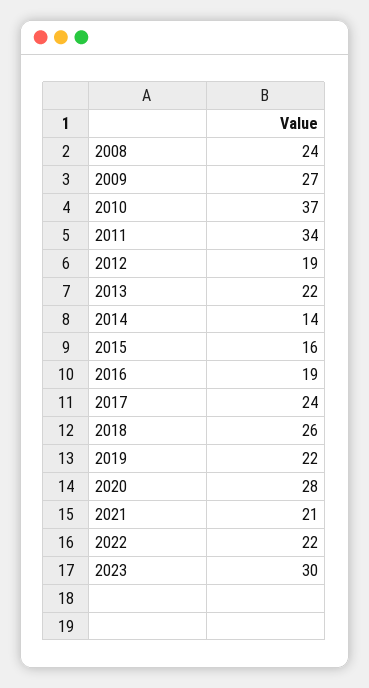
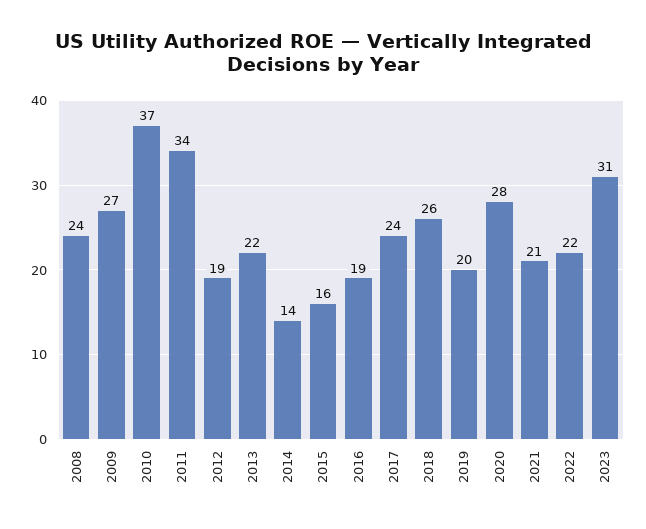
2019: 22 -> 20
2023: 30 -> 31

